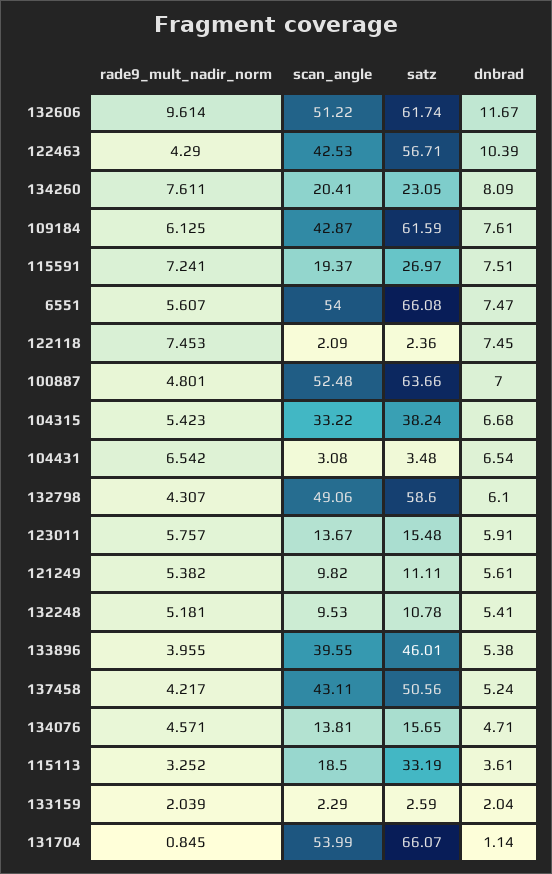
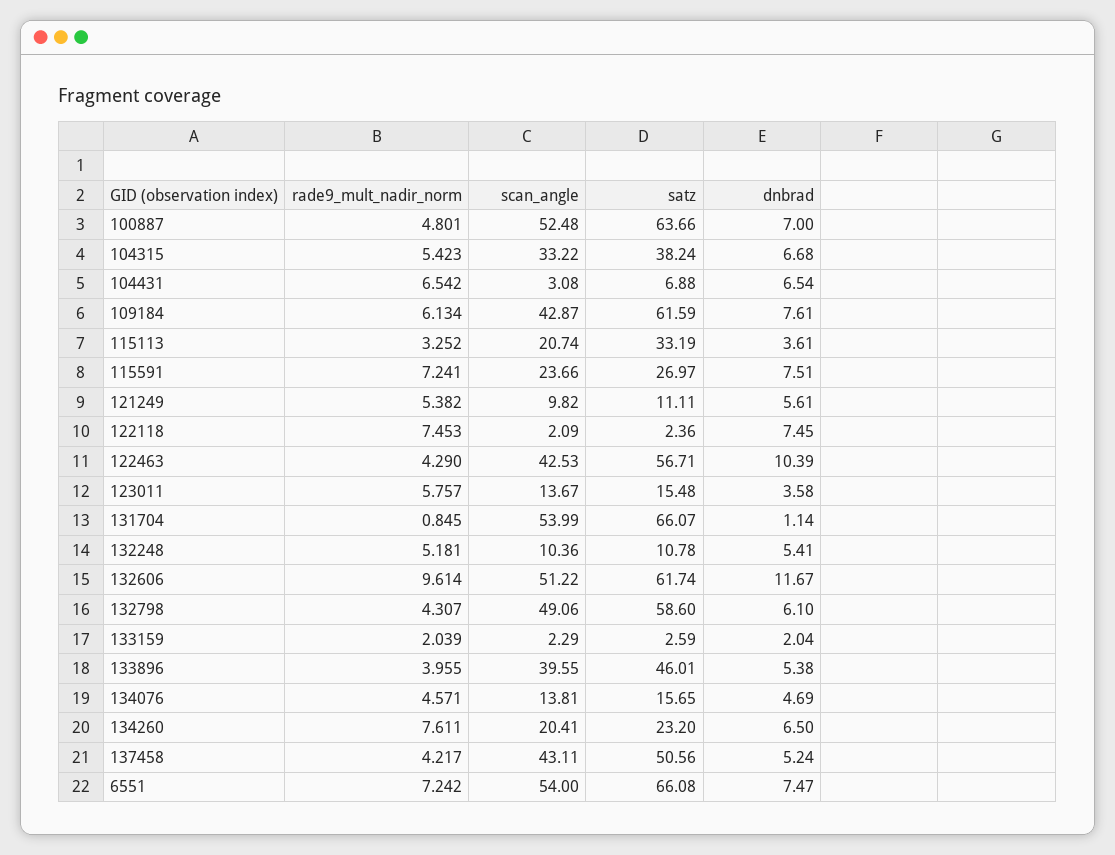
satz, 134260: 23.05 -> 23.2
dnbrad, 134260: 8.09 -> 6.5
rade9_mult_nadir_norm, 109184: 6.125 -> 6.134
scan_angle, 115591: 19.37 -> 23.66
rade9_mult_nadir_norm, 6551: 5.607 -> 7.242
satz, 104431: 3.48 -> 6.88
dnbrad, 123011: 5.91 -> 3.58
scan_angle, 132248: 9.53 -> 10.36
dnbrad, 134076: 4.71 -> 4.69
scan_angle, 115113: 18.5 -> 20.74

